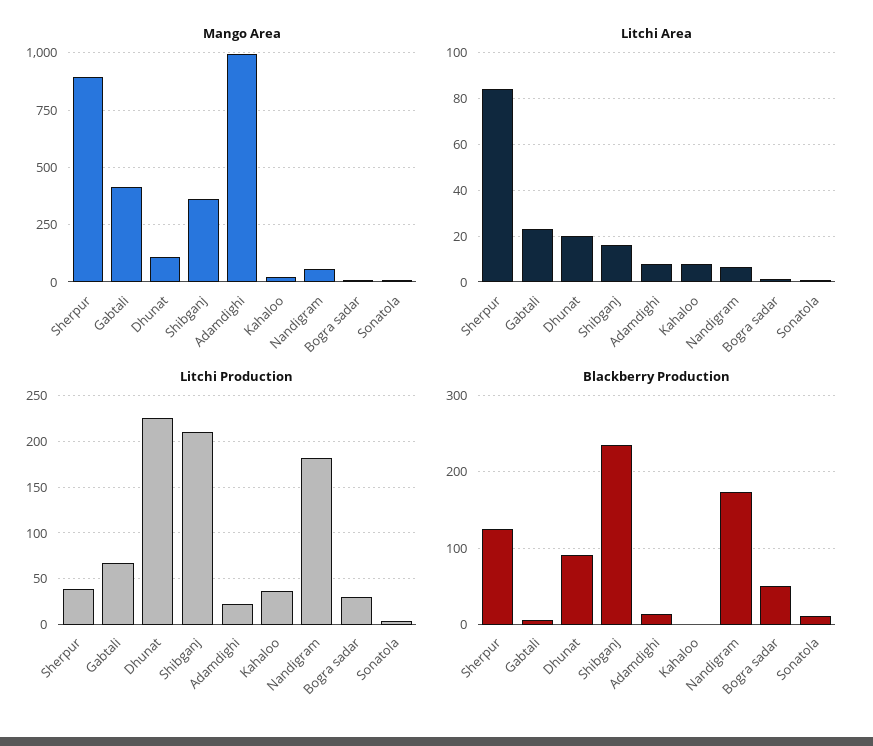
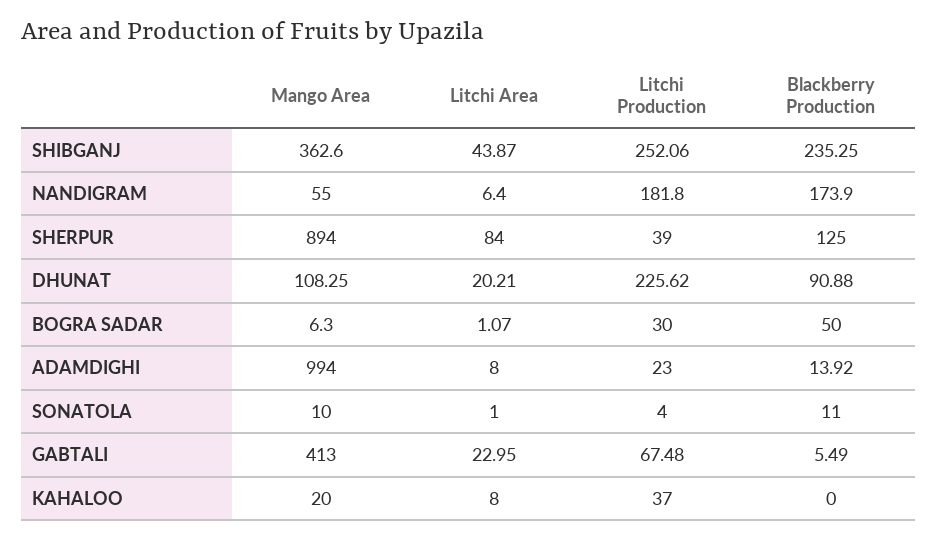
Litchi Area, Shibganj: 15 -> 43.87
Litchi Production, Shibganj: 210 -> 252.06

